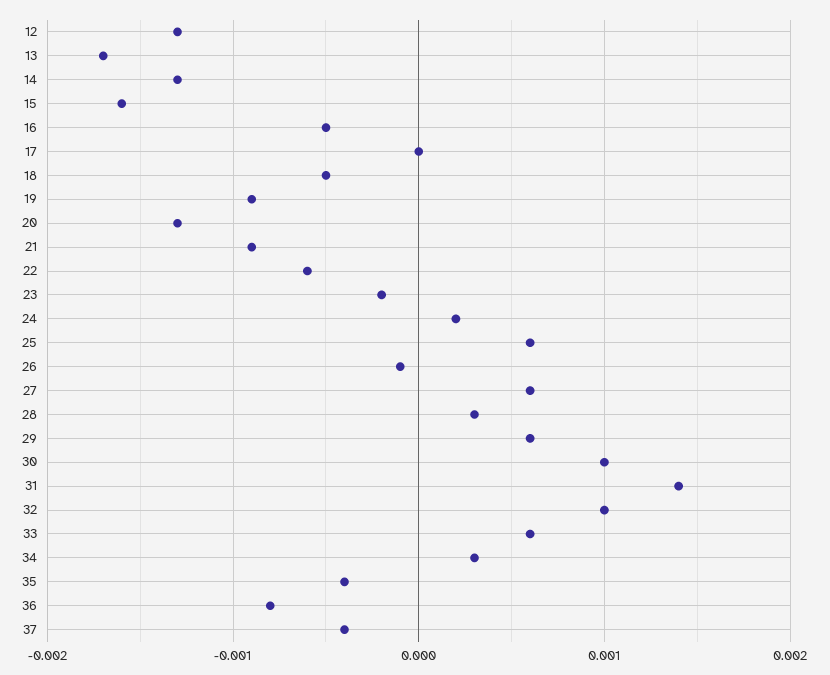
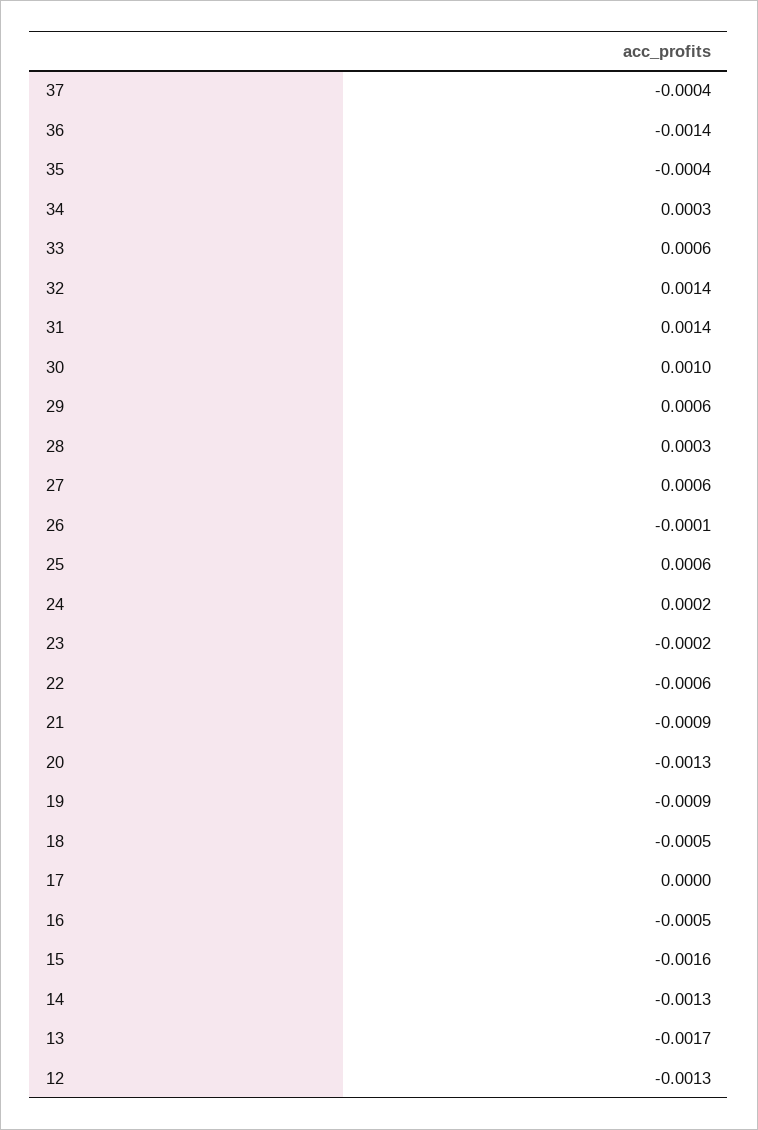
32: 0.001 -> 0.0014
36: -0.0008 -> -0.0014

